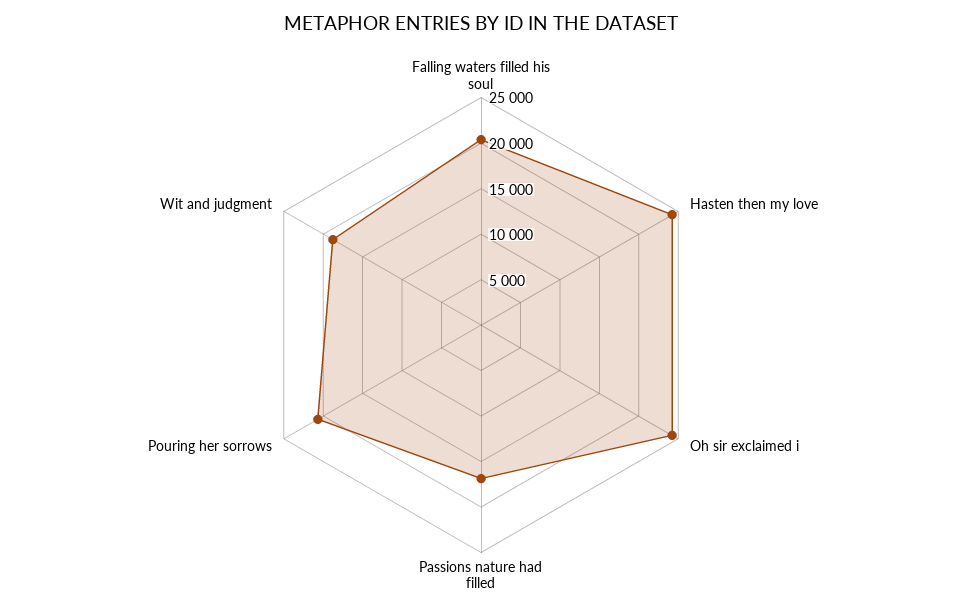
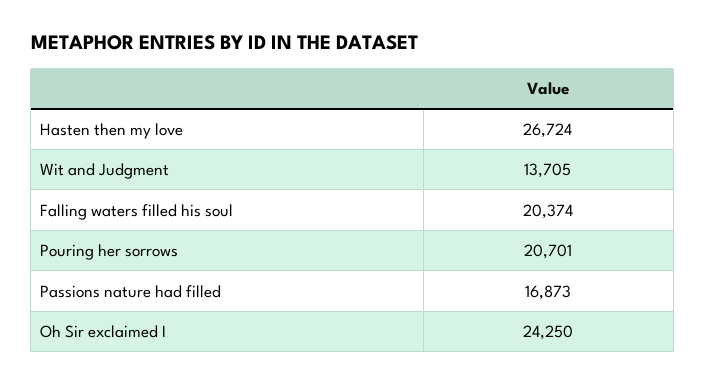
Hasten then my love: 24000 -> 26724
Wit and judgment: 19000 -> 13705

